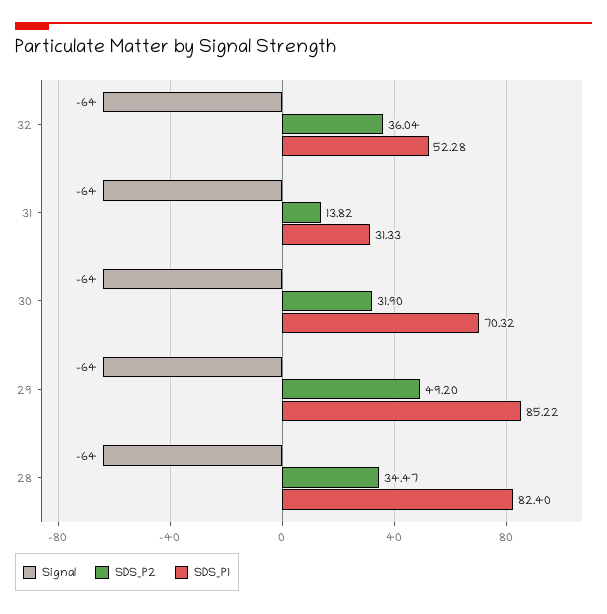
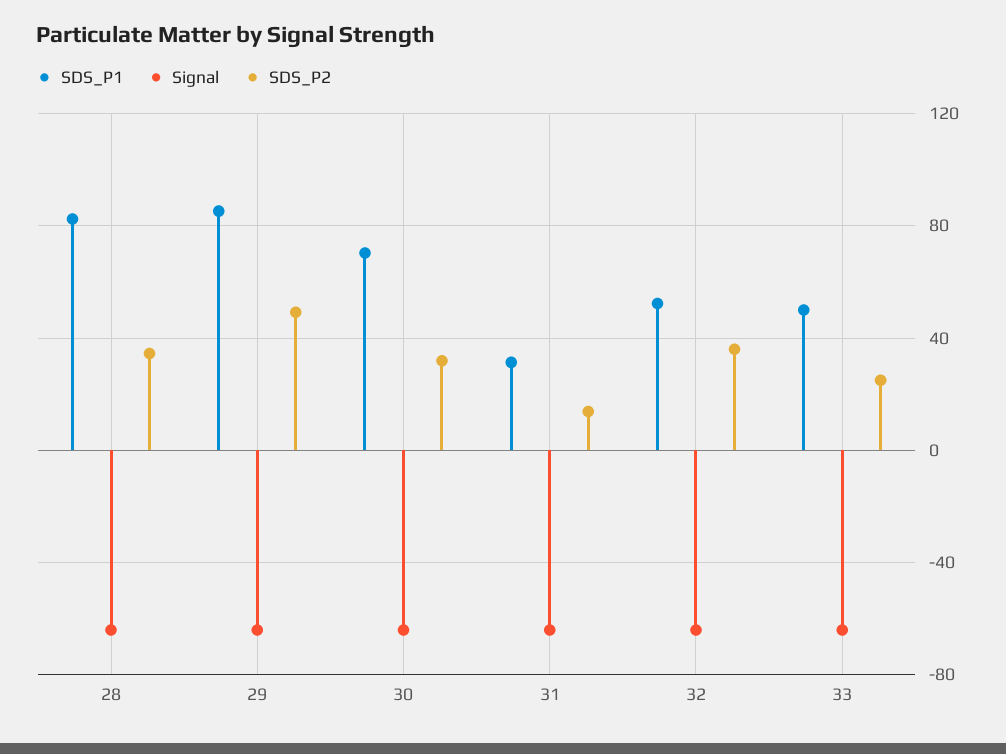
SDS_P1, 33: none -> 50
Signal, 33: none -> -65
SDS_P2, 33: none -> 25

